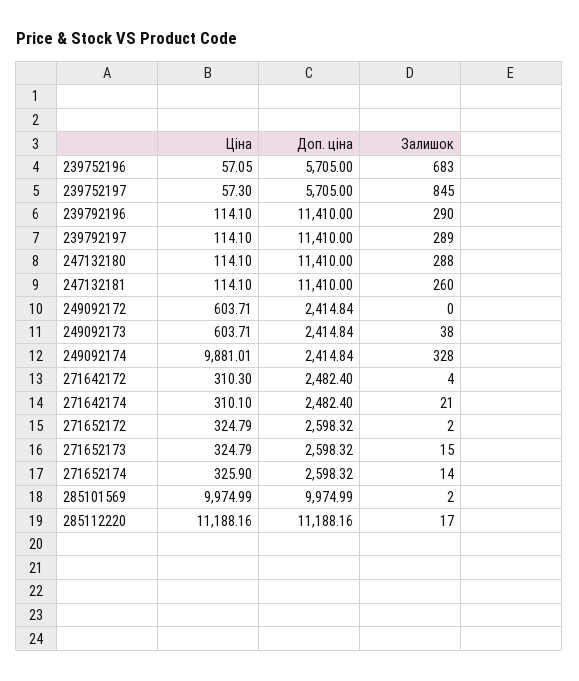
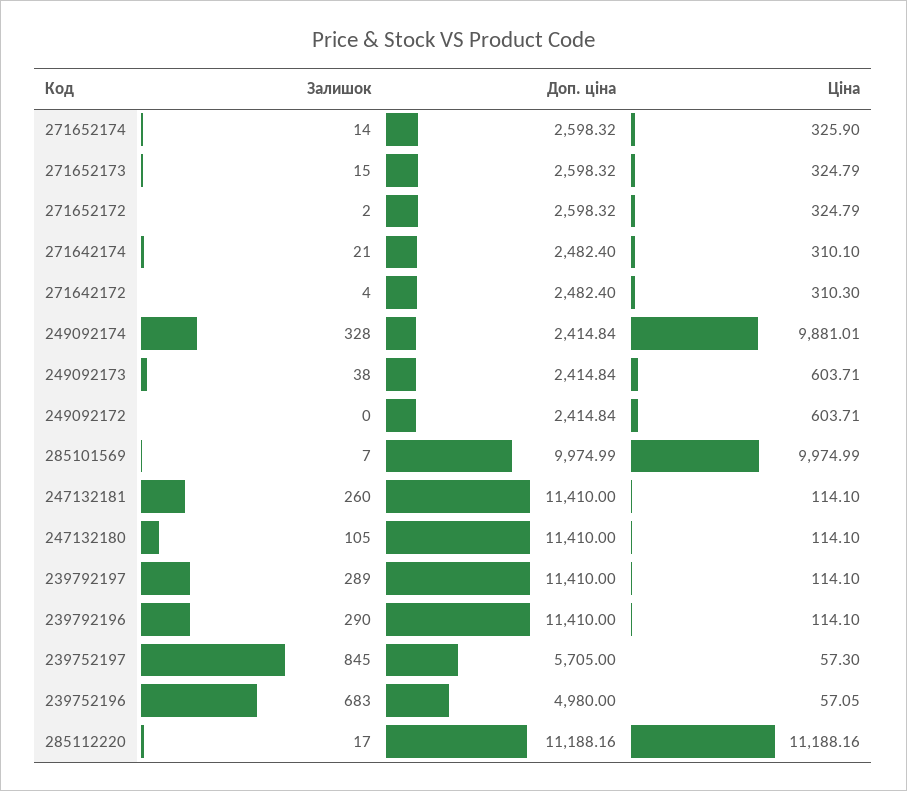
Доп. ціна, 239752196: 5705 -> 4980
Залишок, 247132180: 288 -> 105
Залишок, 285101569: 2 -> 7

